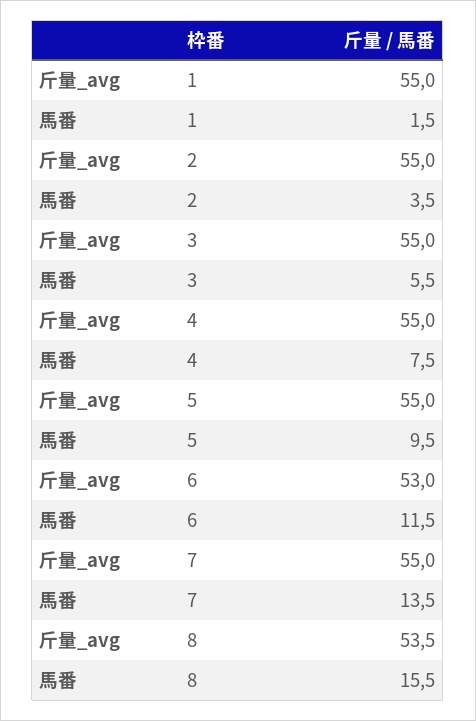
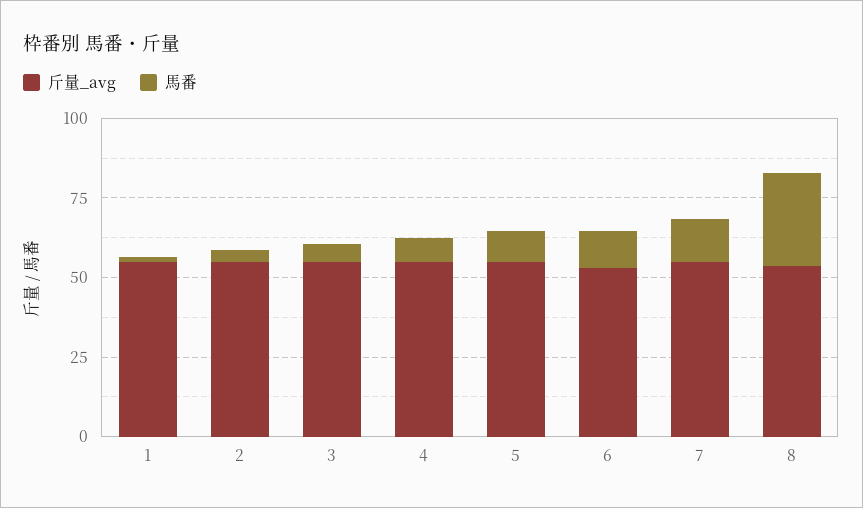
馬番, 8: 15.5 -> 30

